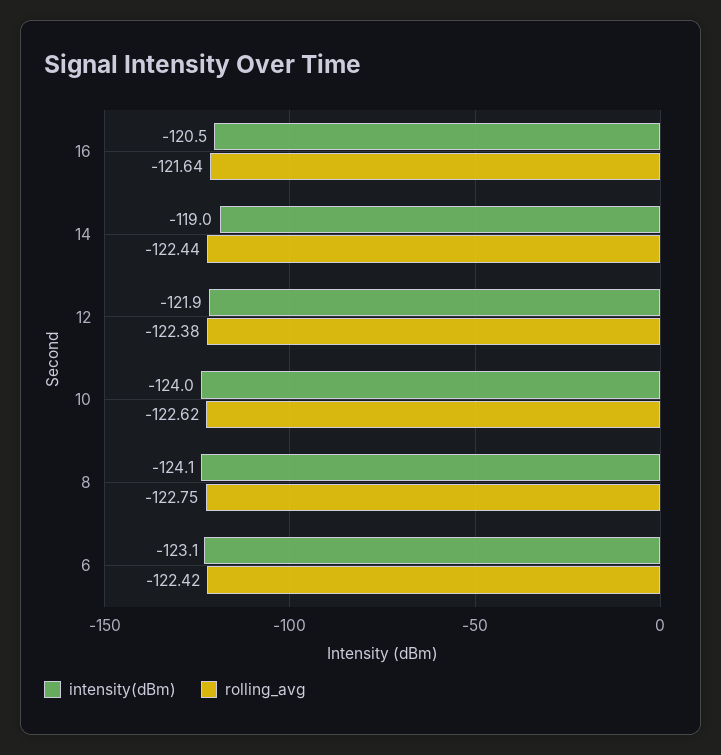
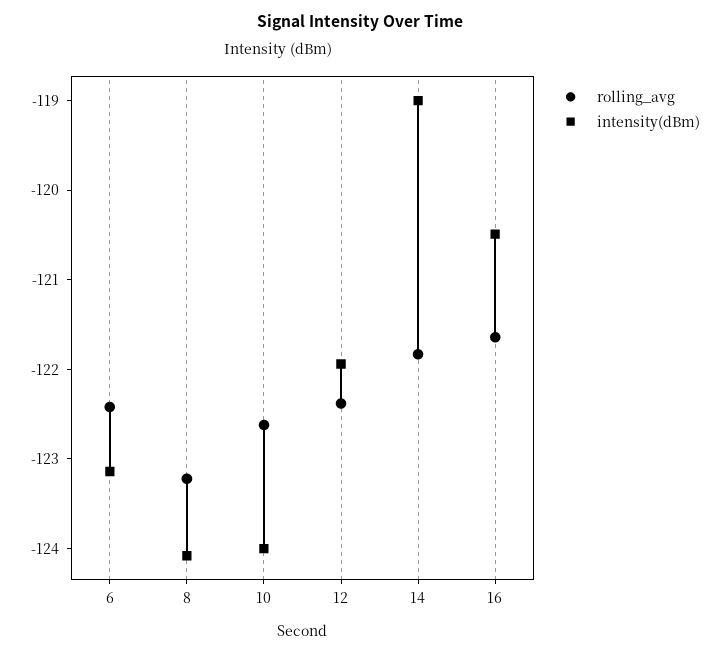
rolling_avg, 14: -122.44 -> -121.8
rolling_avg, 8: -122.75 -> -123.2

